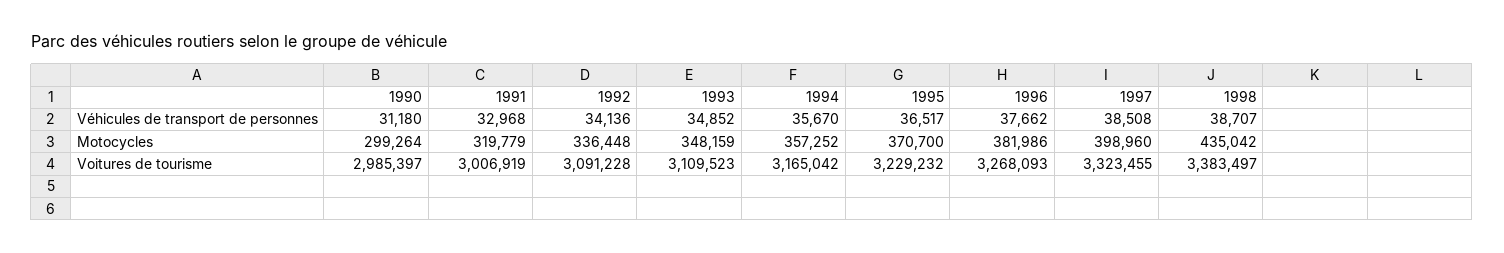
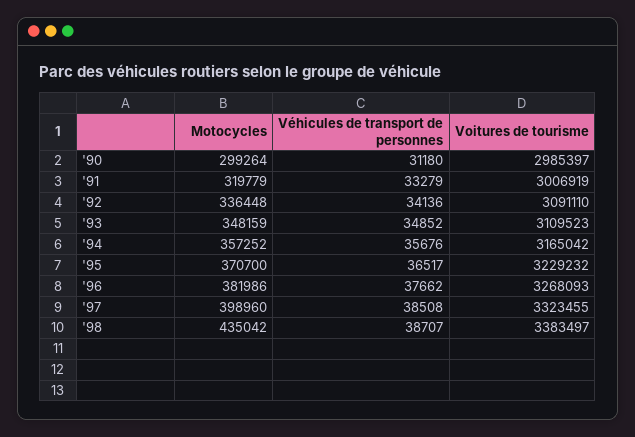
1991, Véhicules de transport de personnes: 32968 -> 33279
1994, Véhicules de transport de personnes: 35670 -> 35676
1992, Voitures de tourisme: 3091228 -> 3091110

